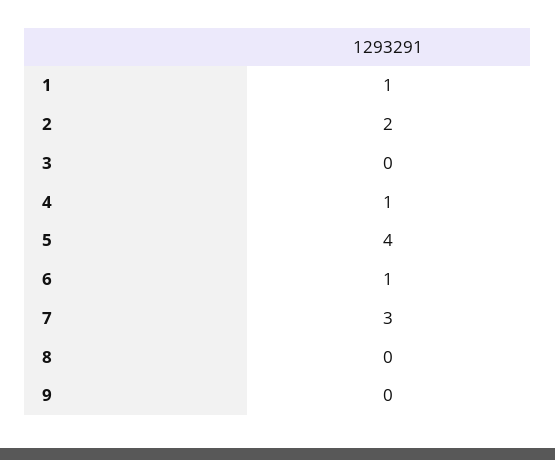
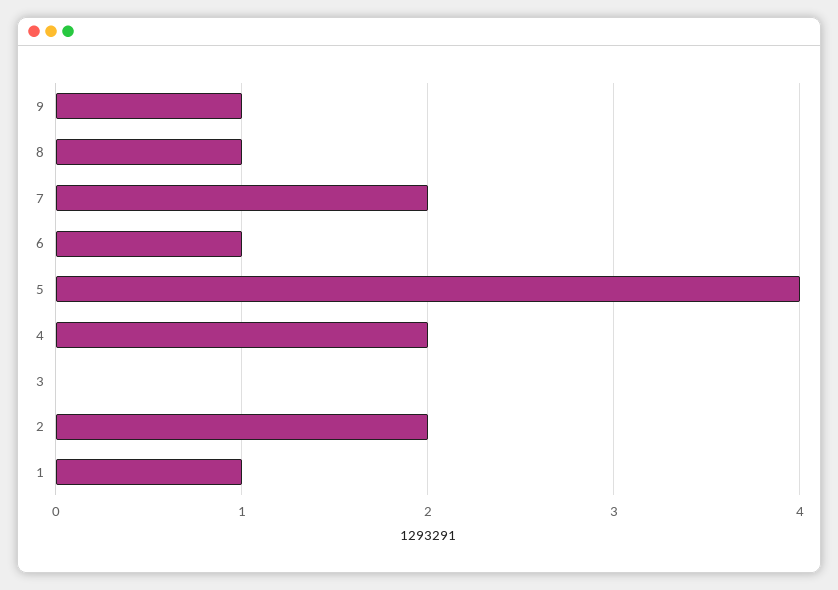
4: 1 -> 2
7: 3 -> 2
8: 0 -> 1
9: 0 -> 1

